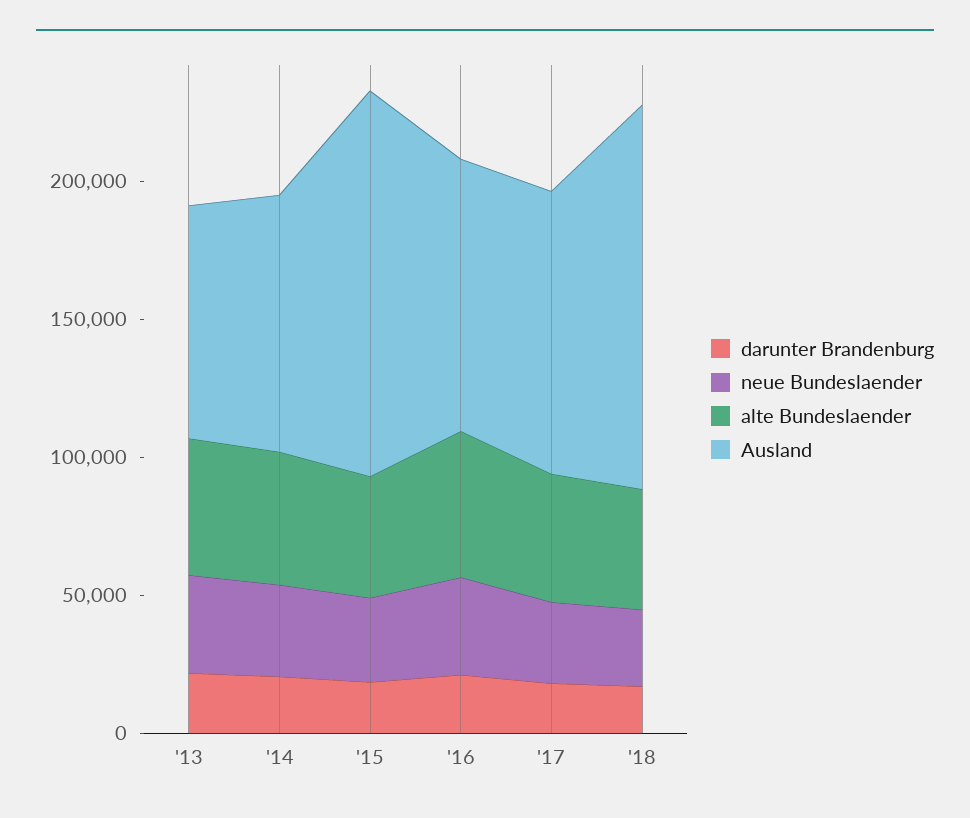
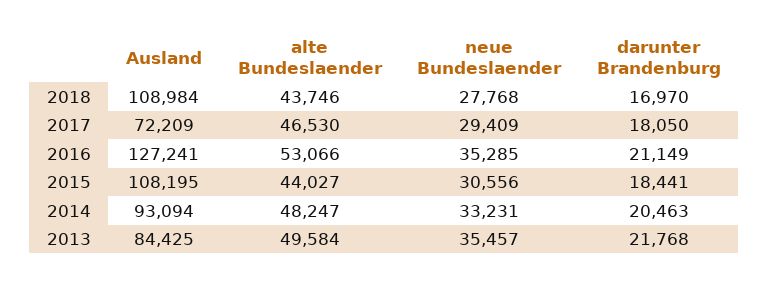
Ausland, '15: 140000 -> 108195
Ausland, '16: 100000 -> 127241
Ausland, '17: 100000 -> 72209
Ausland, '18: 140000 -> 108984

